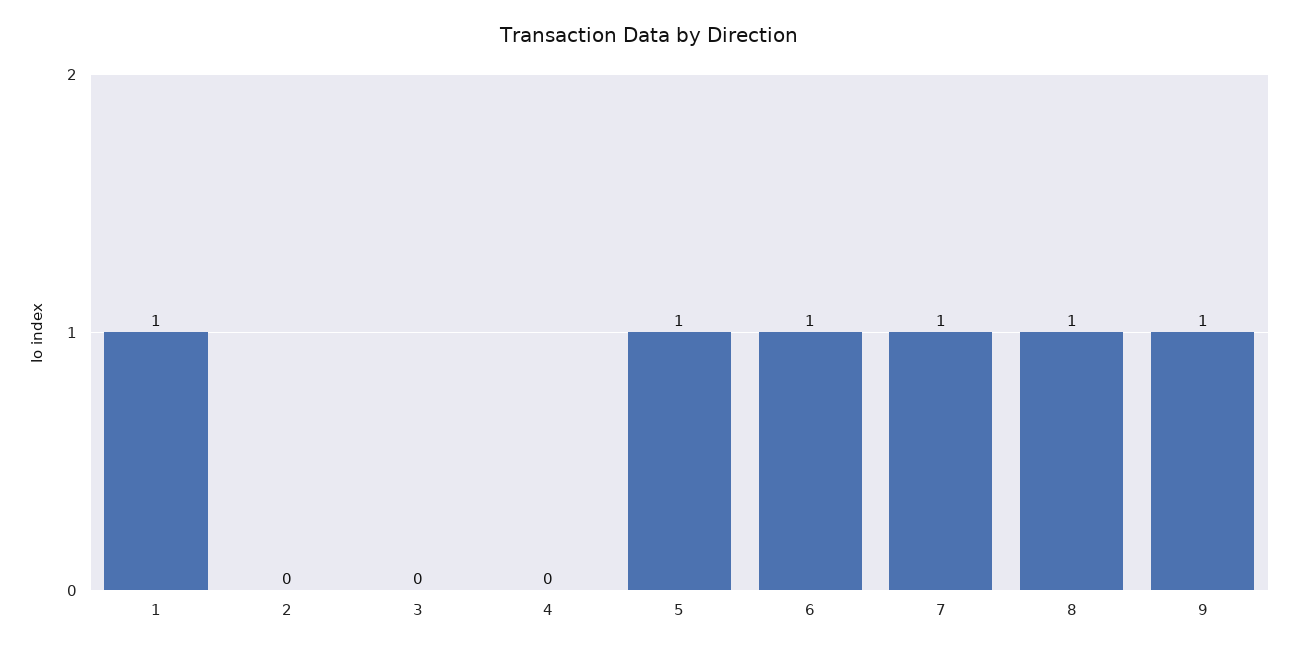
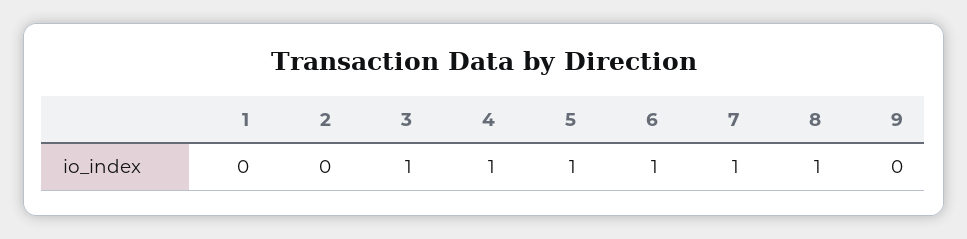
1: 1 -> 0
3: 0 -> 1
4: 0 -> 1
9: 1 -> 0

